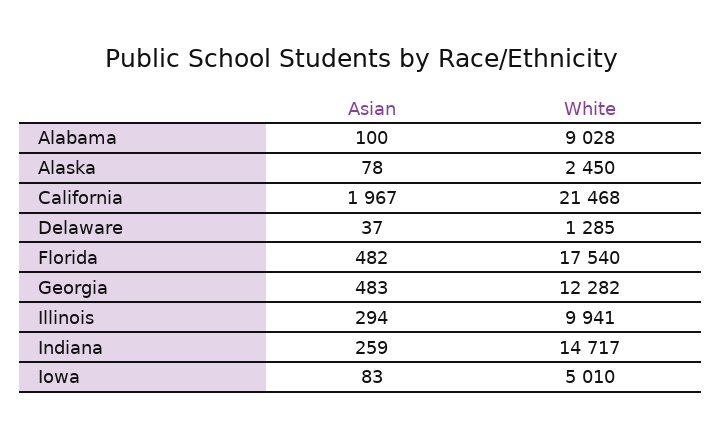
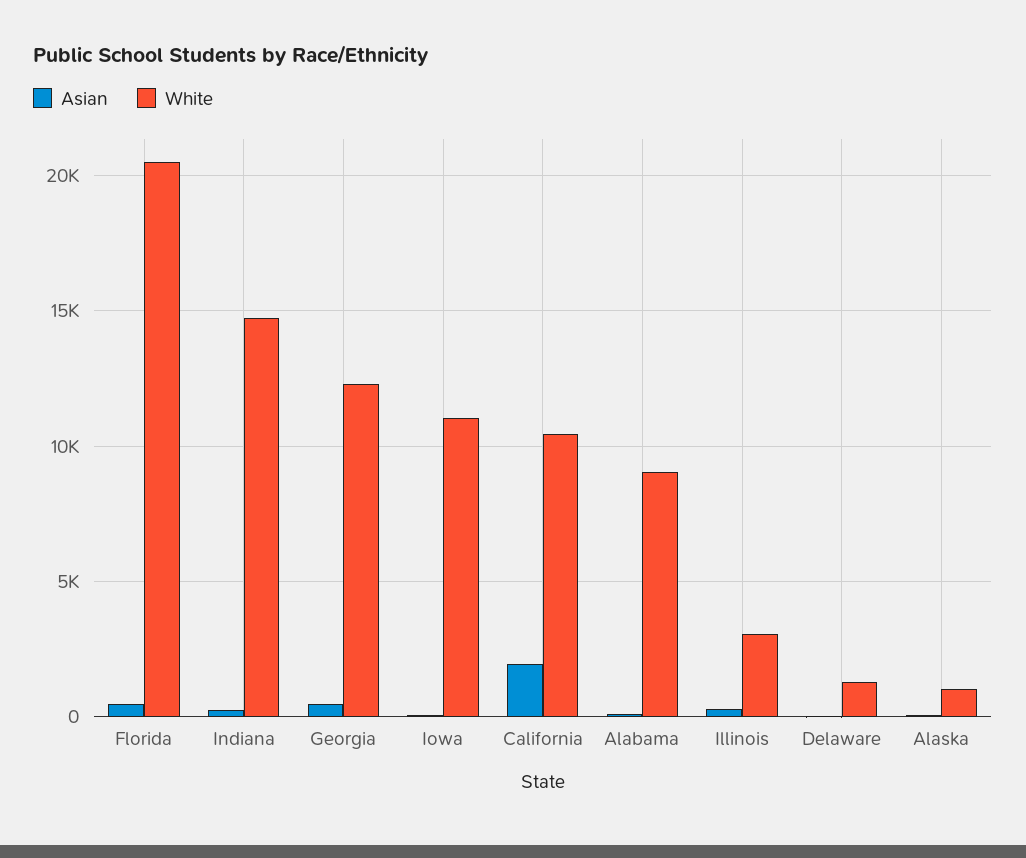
White, Alaska: 2450 -> 1000
White, California: 21468 -> 10500
White, Florida: 17540 -> 20500
White, Illinois: 9941 -> 3000
White, Iowa: 5010 -> 11000

